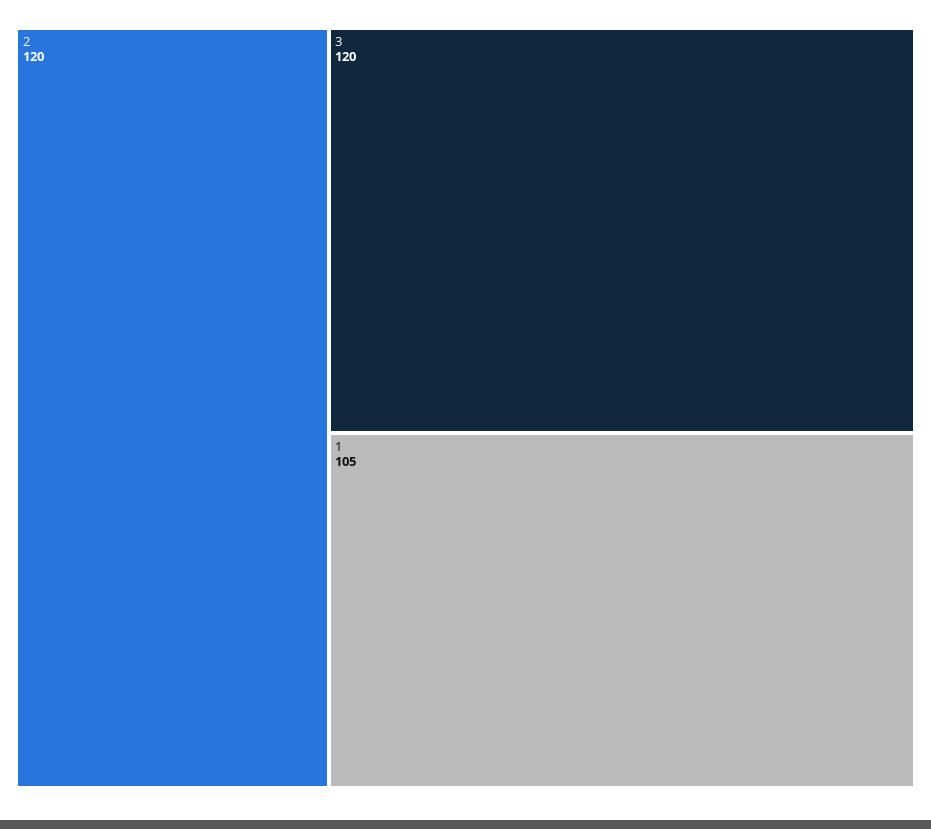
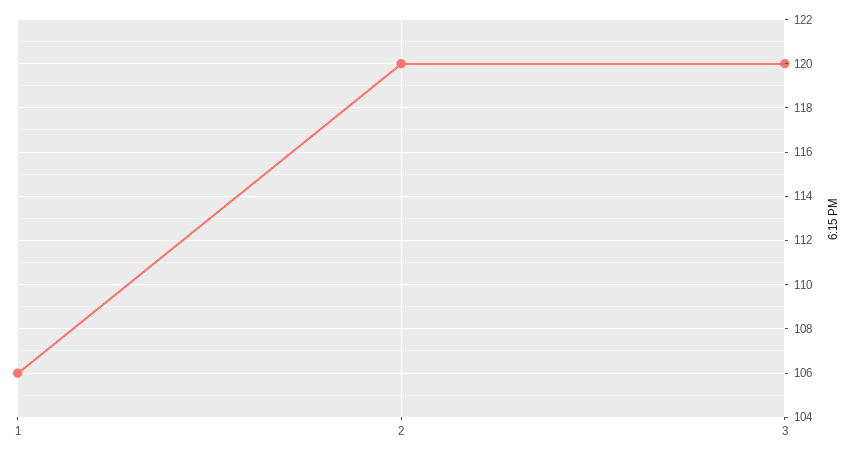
1: 105 -> 106

